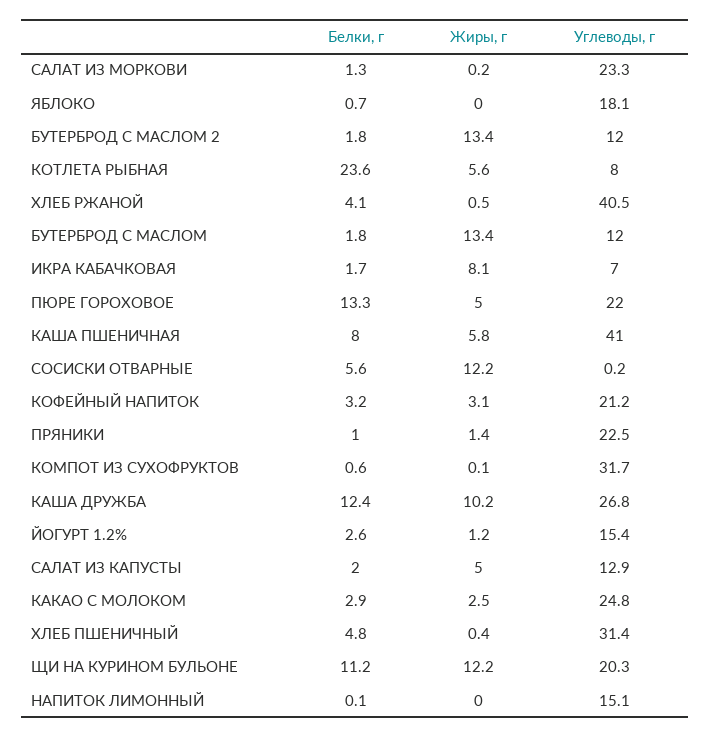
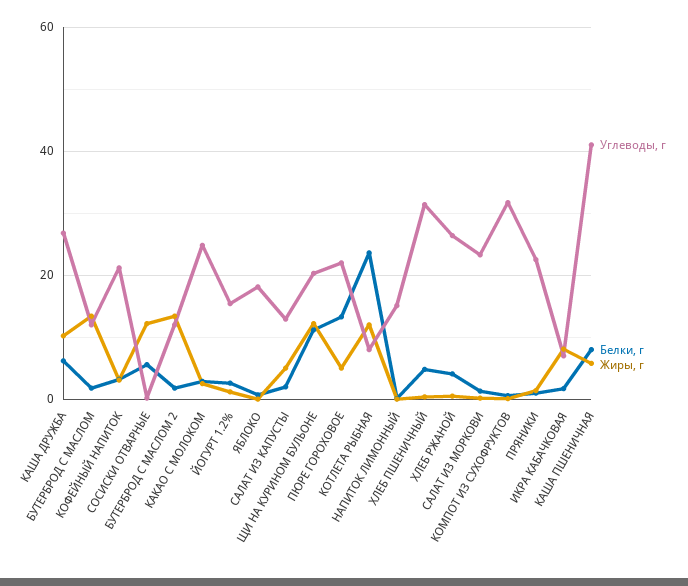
Жиры, г, КОТЛЕТА РЫБНАЯ: 5.6 -> 12
Углеводы, г, ХЛЕБ РЖАНОЙ: 40.5 -> 26
Белки, г, КАША ДРУЖБА: 12.4 -> 6

